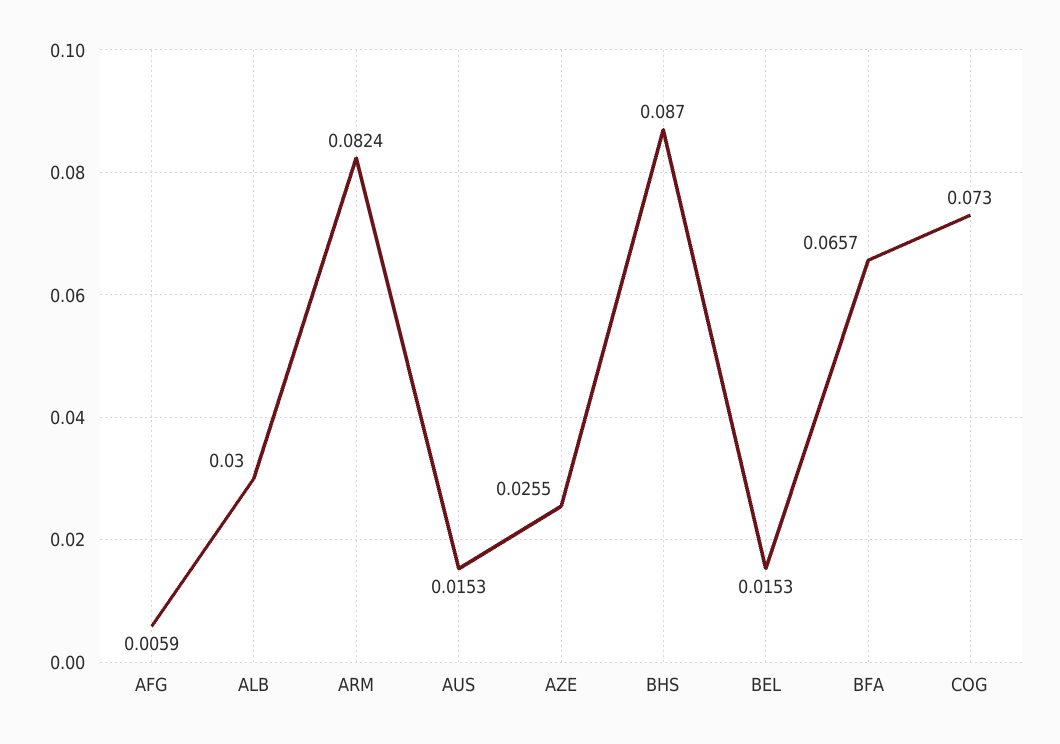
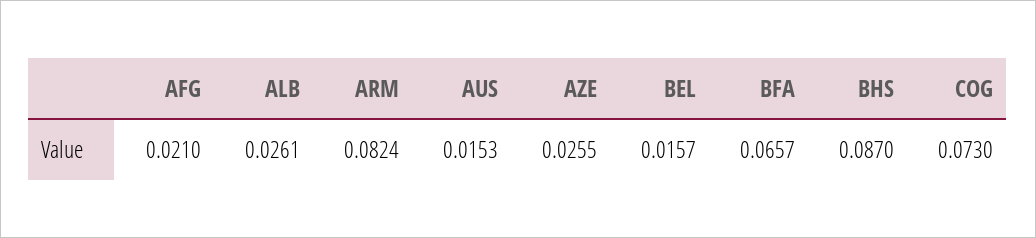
AFG: 0.0059 -> 0.021
ALB: 0.03 -> 0.0261
BEL: 0.0153 -> 0.0157

